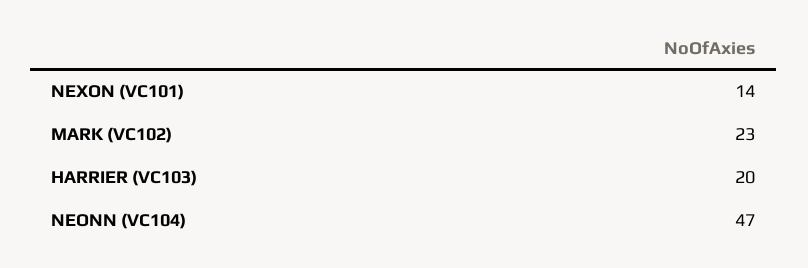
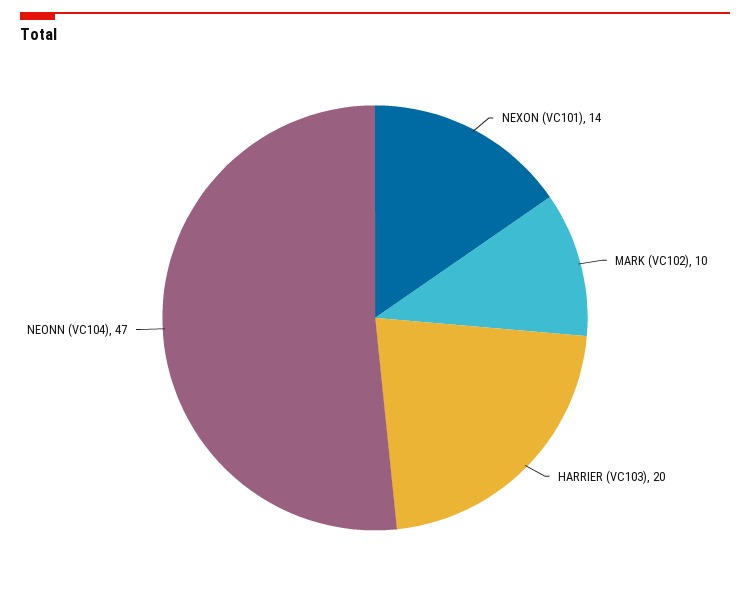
MARK (VC102): 23 -> 10

